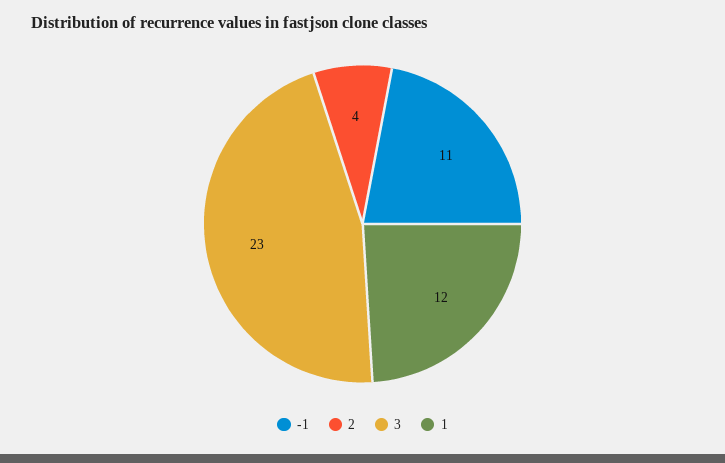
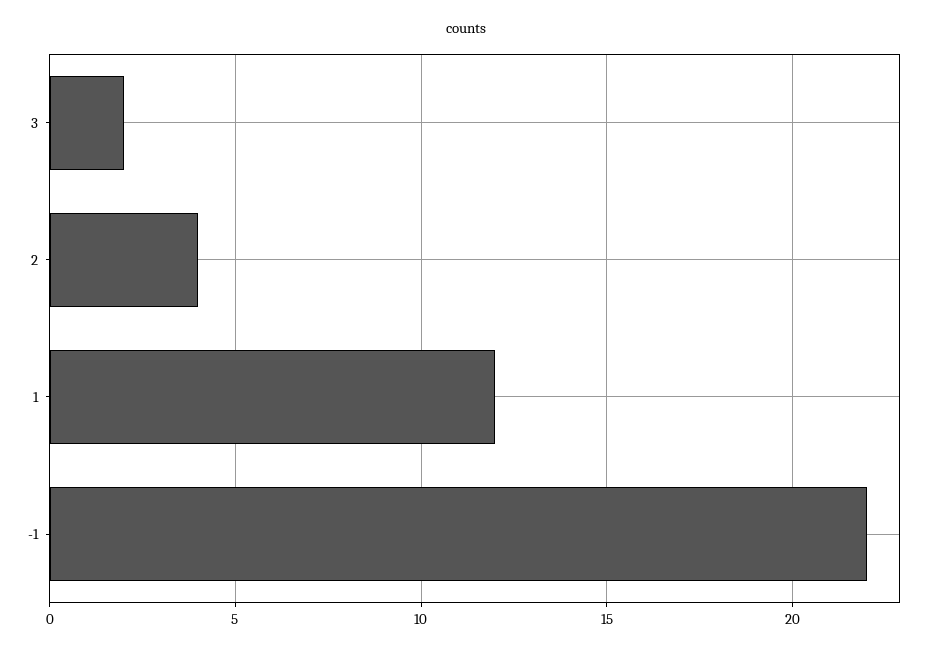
-1: 11 -> 22
3: 23 -> 2

